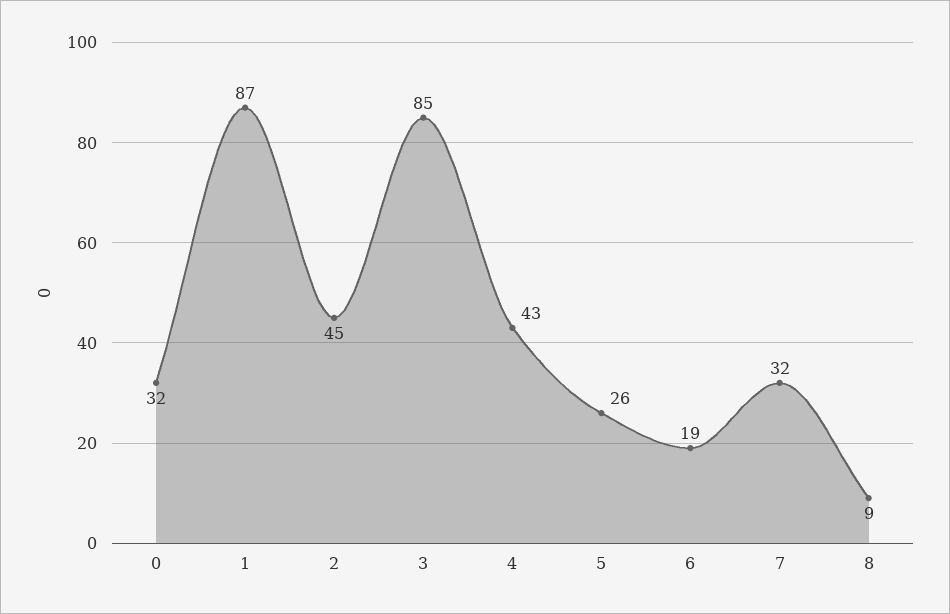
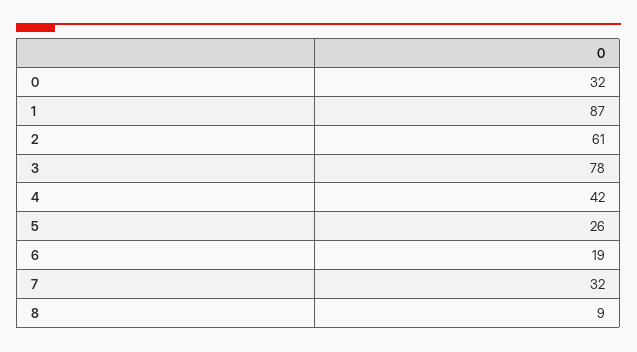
2: 45 -> 61
3: 85 -> 78
4: 43 -> 42

